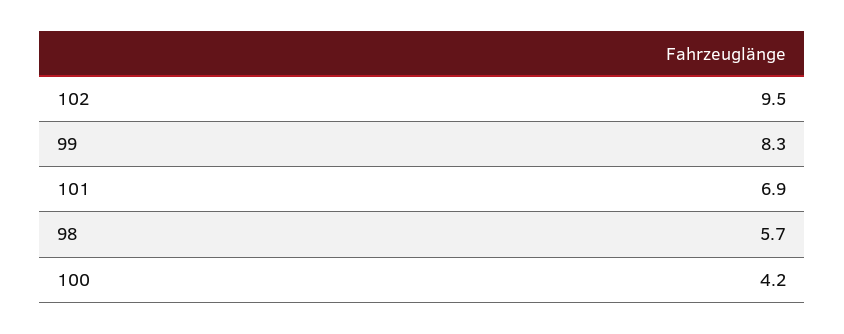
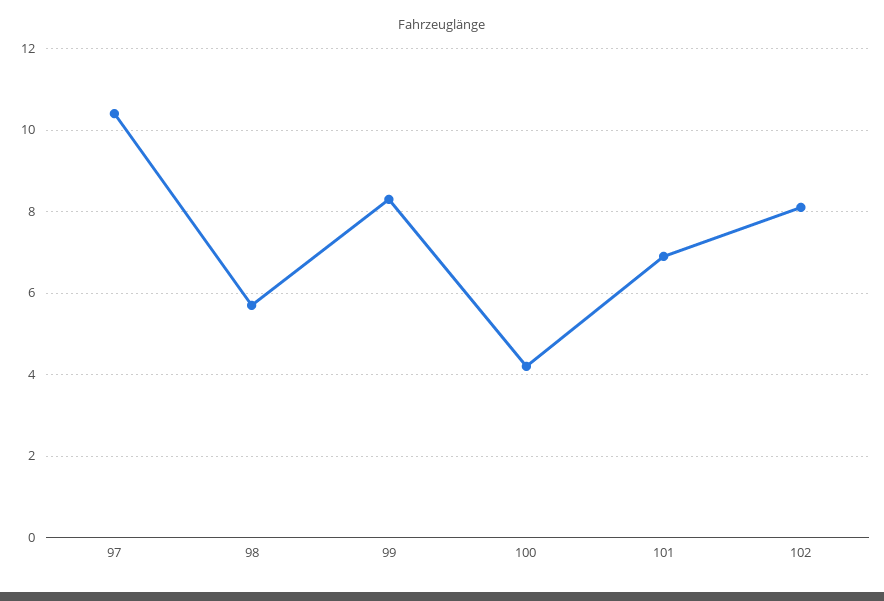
102: 9.5 -> 8
97: none -> 10.5

